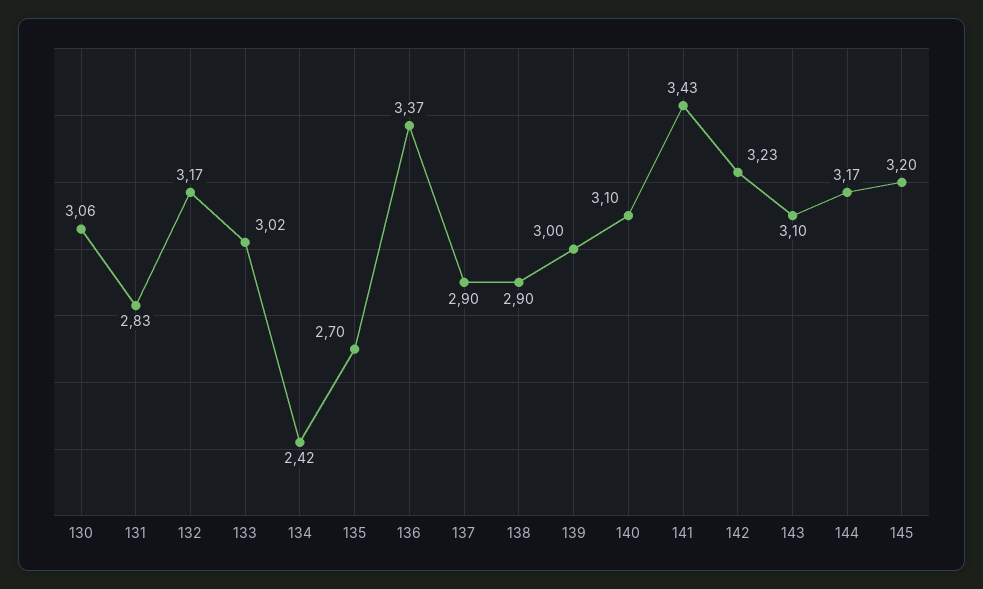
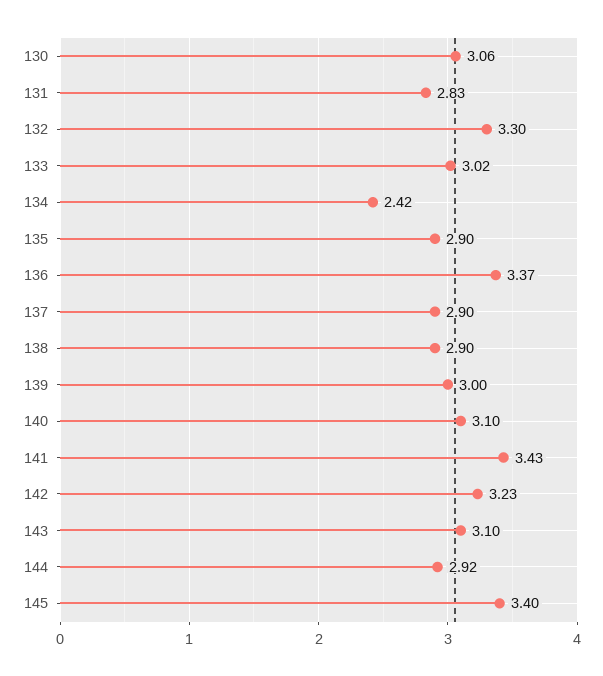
132: 3.17 -> 3.3
135: 2.7 -> 2.9
144: 3.17 -> 2.92
145: 3.2 -> 3.4

